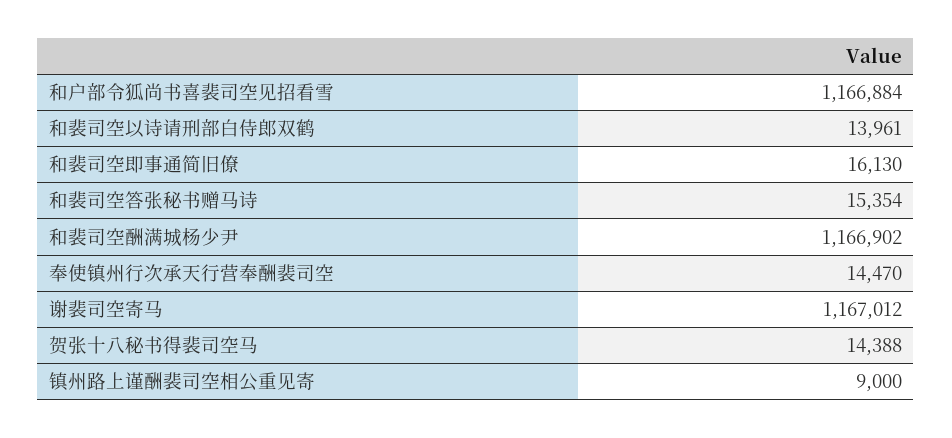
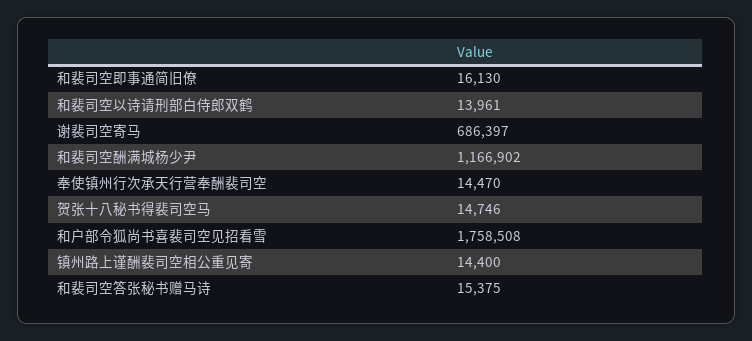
和户部令狐尚书喜裴司空见招看雪: 1166884 -> 1758508
和裴司空答张秘书赠马诗: 15354 -> 15375
谢裴司空寄马: 1167012 -> 686397
贺张十八秘书得裴司空马: 14388 -> 14746
镇州路上谨酬裴司空相公重见寄: 9000 -> 14400

